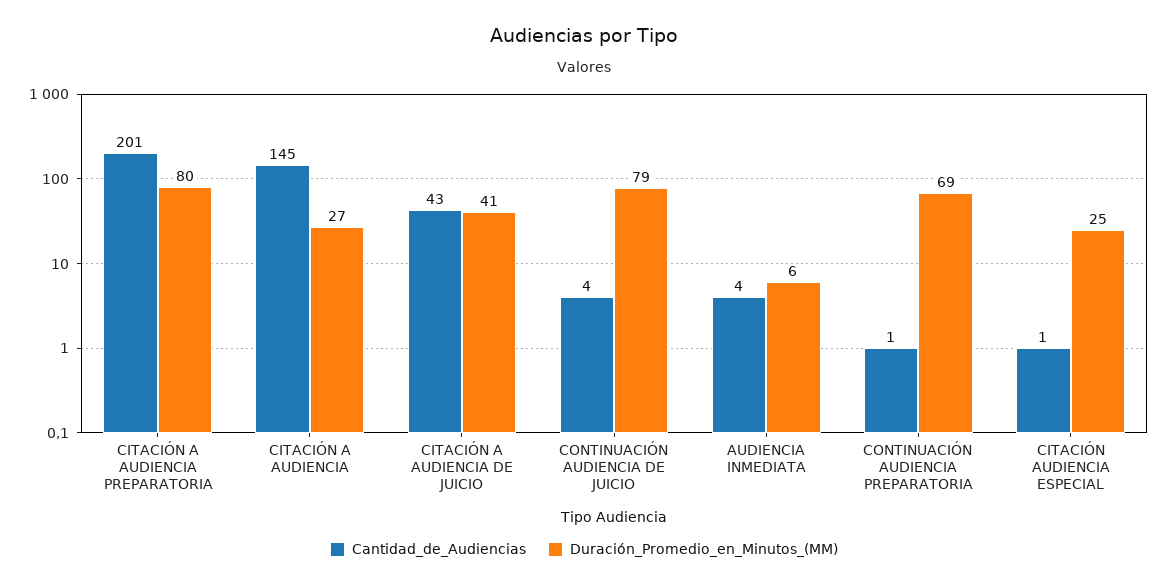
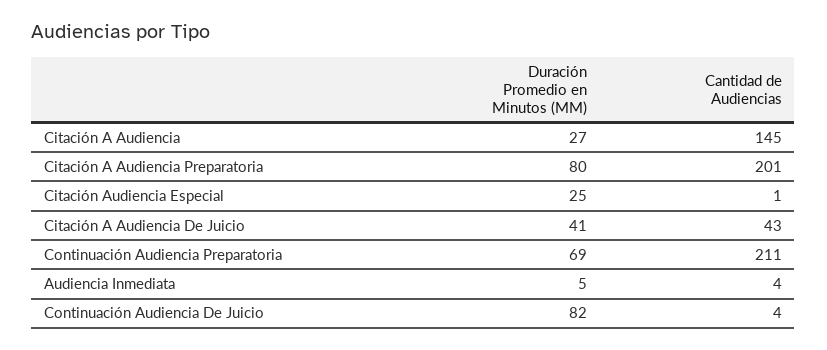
Duración_Promedio_en_Minutos_(MM), CONTINUACIÓN AUDIENCIA DE JUICIO: 79 -> 82
Duración_Promedio_en_Minutos_(MM), AUDIENCIA INMEDIATA: 6 -> 5
Cantidad_de_Audiencias, CONTINUACIÓN AUDIENCIA PREPARATORIA: 1 -> 211

